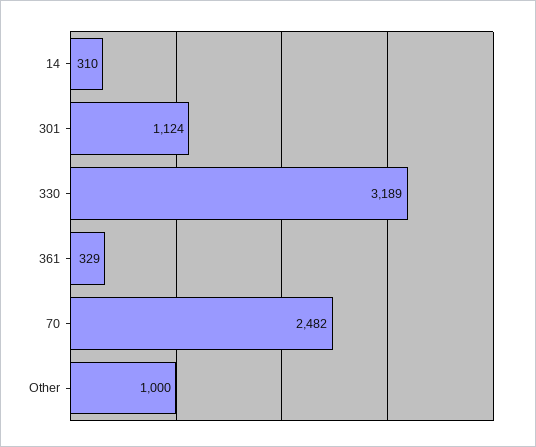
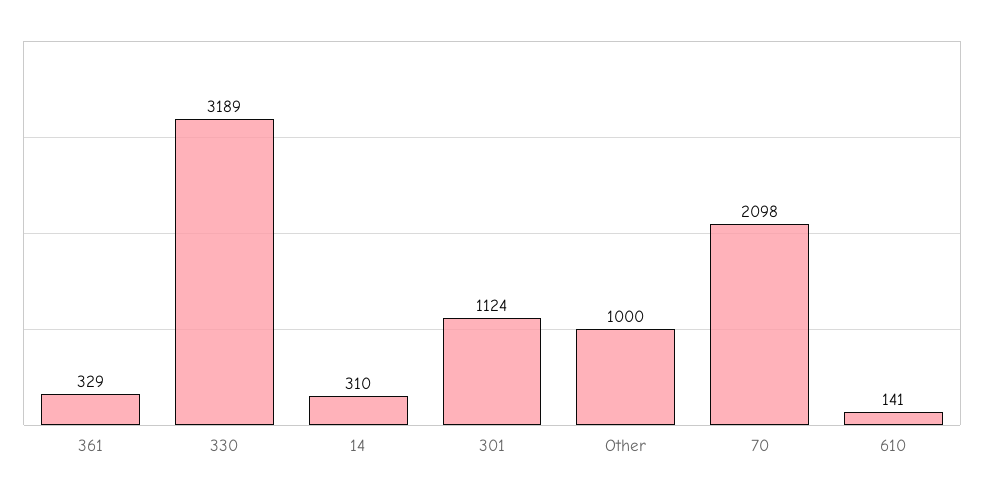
70: 2482 -> 2098
610: none -> 141

